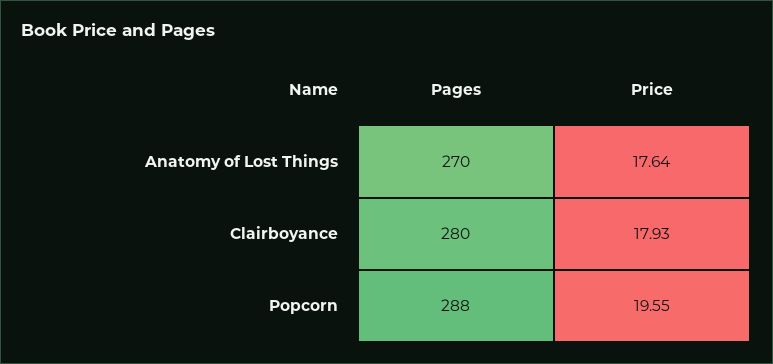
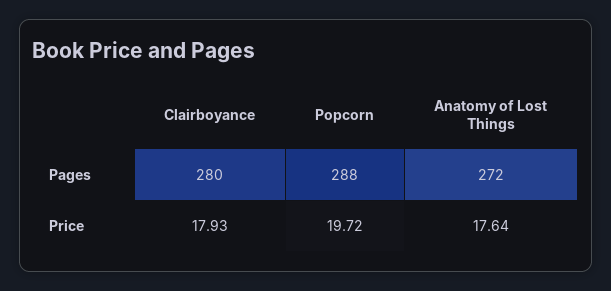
Pages, Anatomy of Lost Things: 270 -> 272
Price, Popcorn: 19.55 -> 19.72

